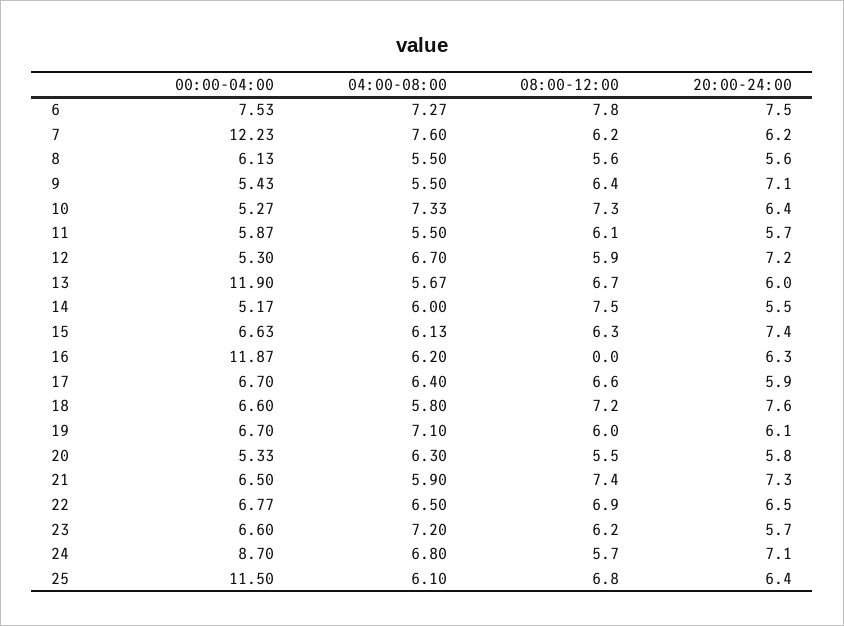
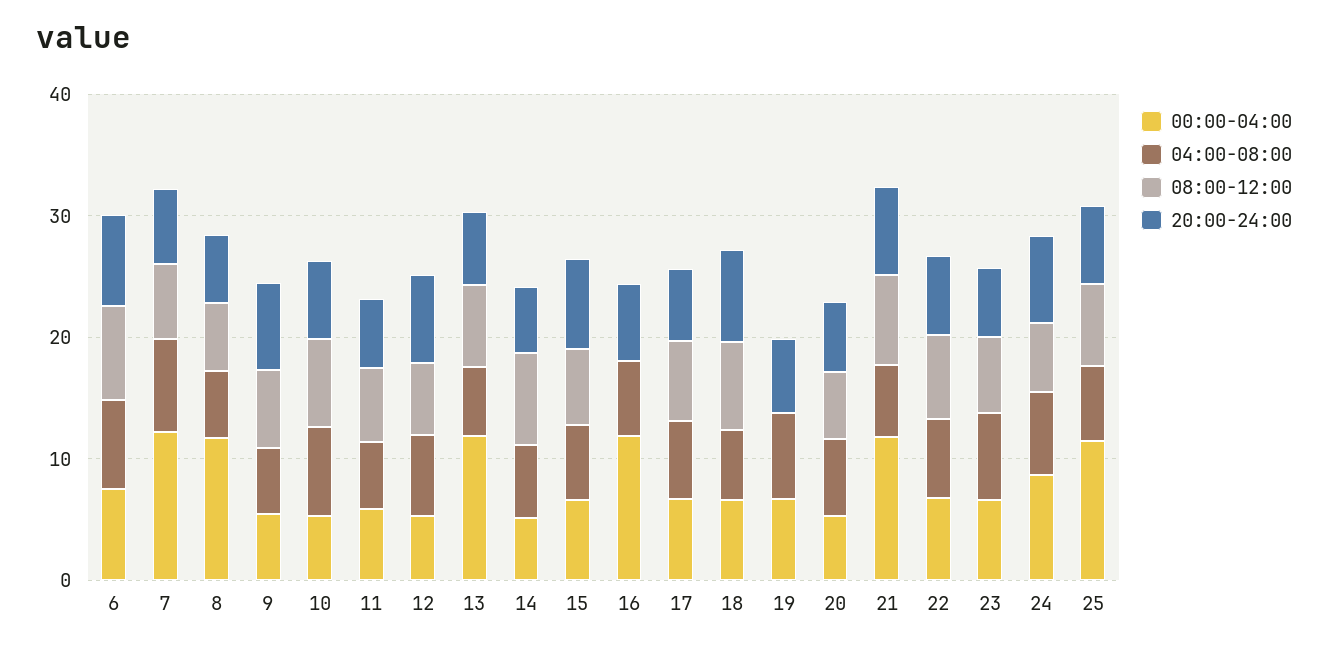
00:00-04:00, 8: 6.13 -> 12
08:00-12:00, 19: 6 -> 0
00:00-04:00, 21: 6.5 -> 12

